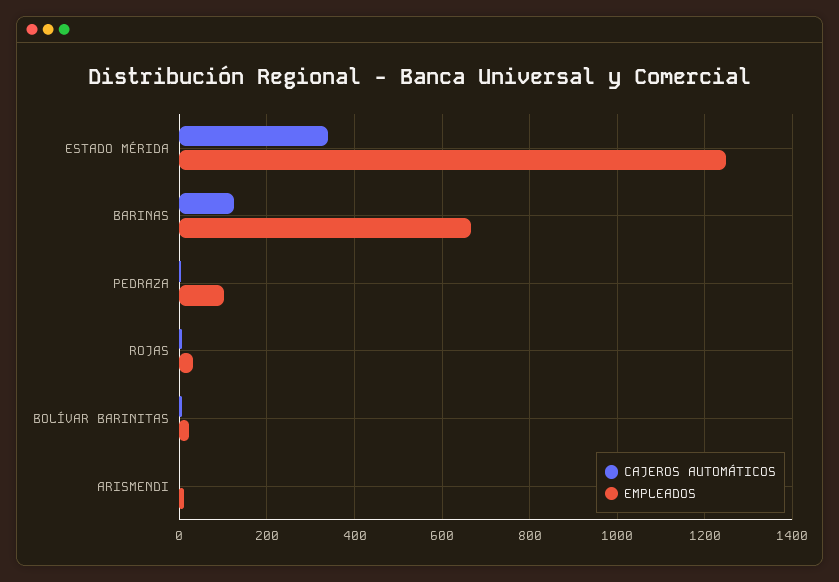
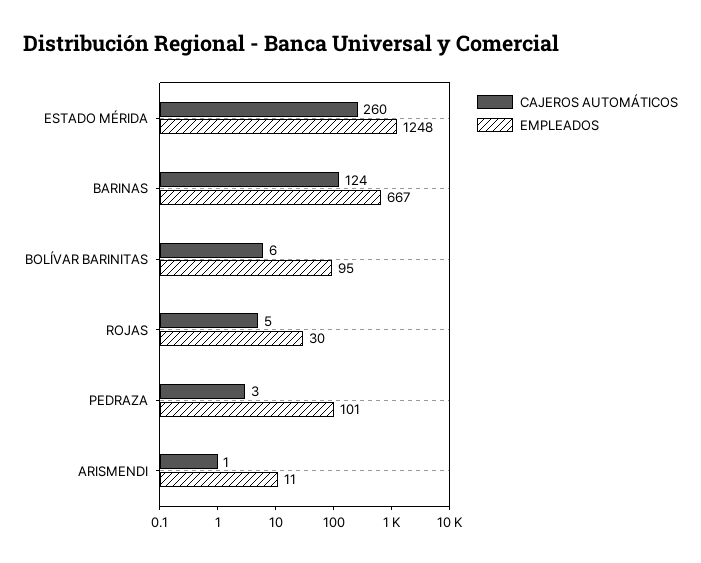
CAJEROS AUTOMÁTICOS, ESTADO MÉRIDA: 340 -> 260
EMPLEADOS, BOLÍVAR BARINITAS: 20 -> 95

